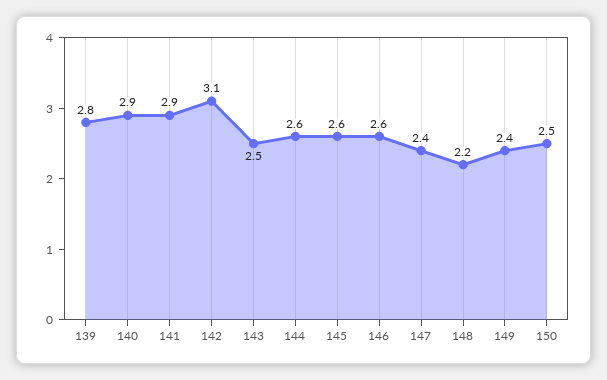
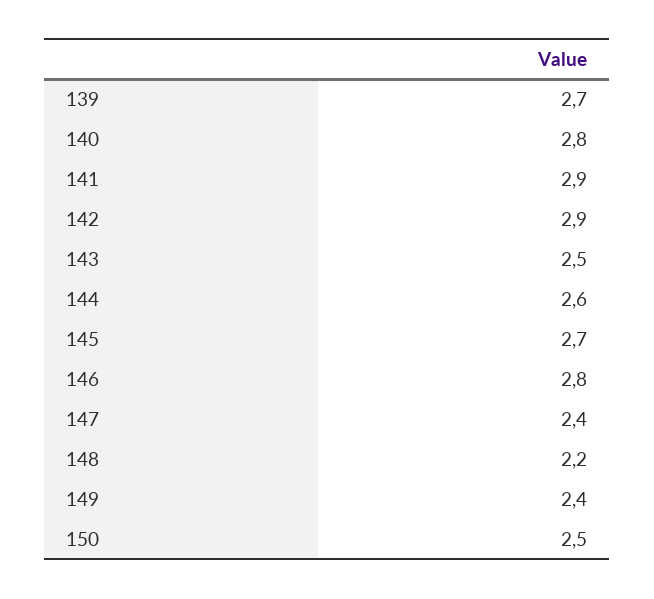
139: 2.8 -> 2.7
140: 2.9 -> 2.8
142: 3.1 -> 2.9
145: 2.6 -> 2.7
146: 2.6 -> 2.8

